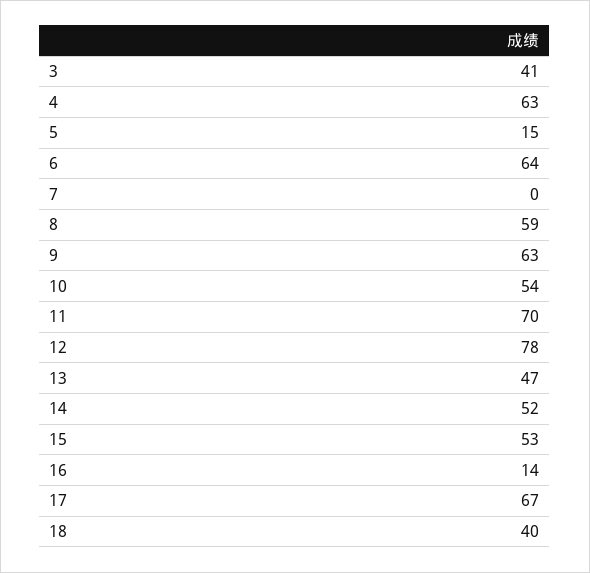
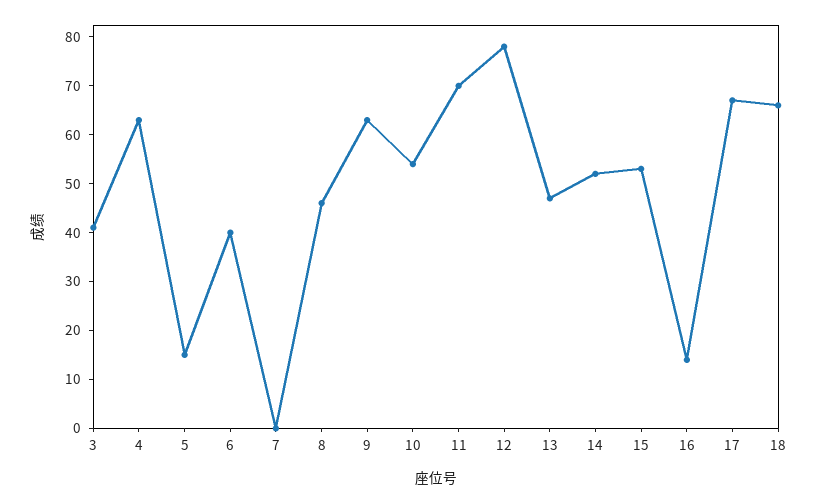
6: 64 -> 40
8: 59 -> 45
18: 40 -> 65

